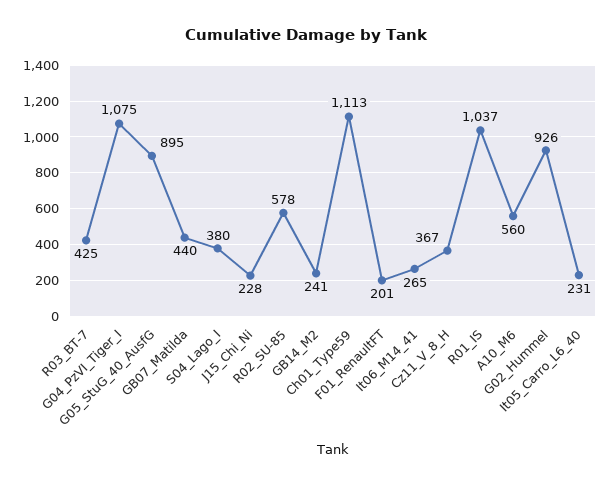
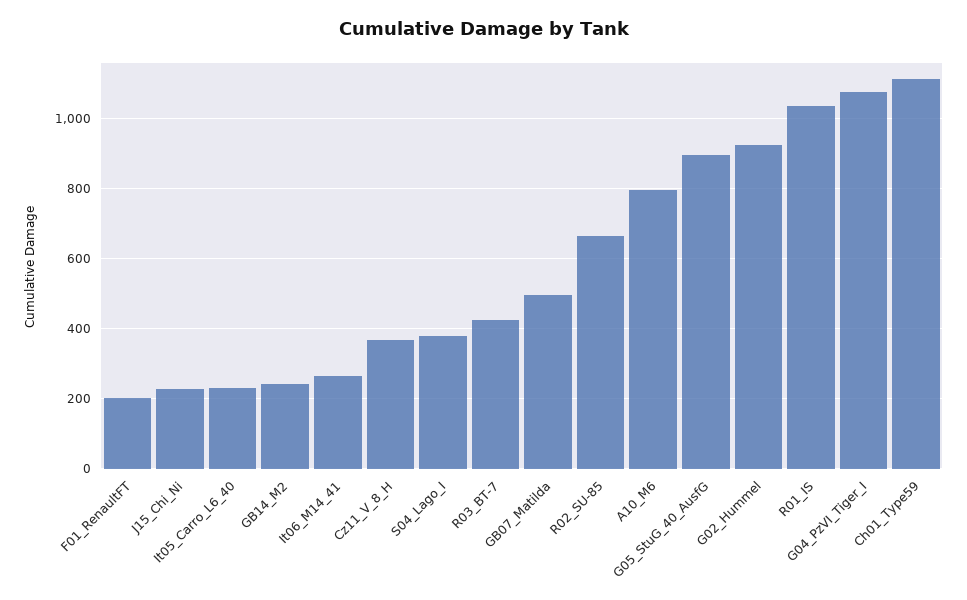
GB07_Matilda: 440 -> 500
R02_SU-85: 578 -> 660
A10_M6: 560 -> 800

